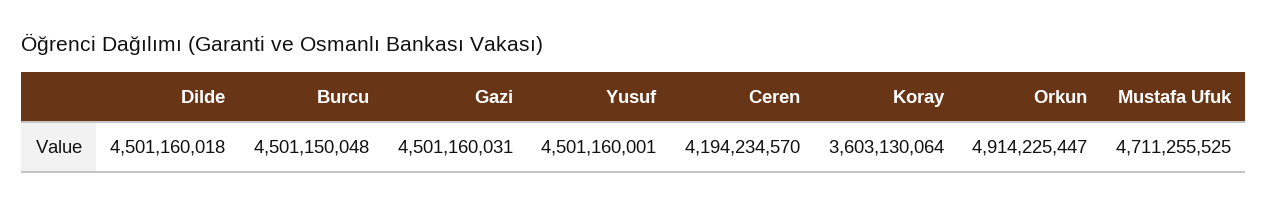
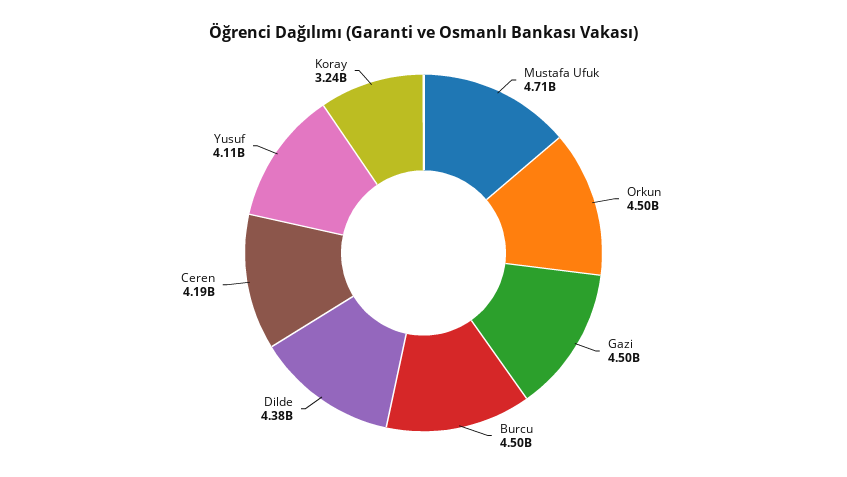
Dilde: 4501160018 -> 4380000000
Yusuf: 4501160001 -> 4110000000
Koray: 3603130064 -> 3240000000
Orkun: 4914225447 -> 4500000000

